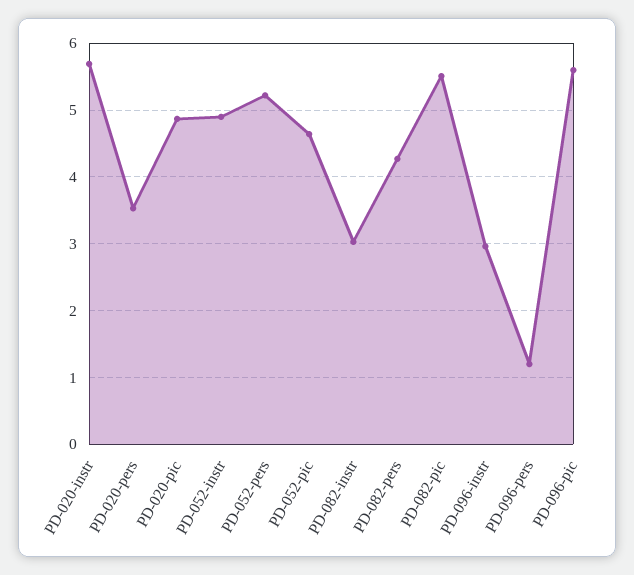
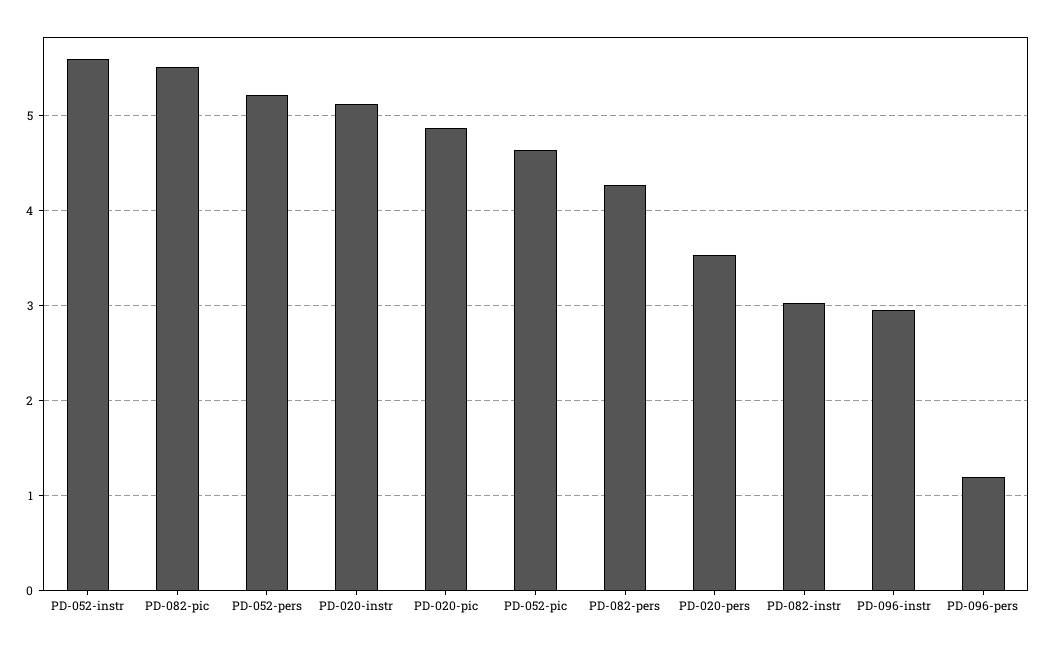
PD-020-instr: 5.7 -> 5.1
PD-052-instr: 4.9 -> 5.6
PD-096-pic: 5.6 -> none

